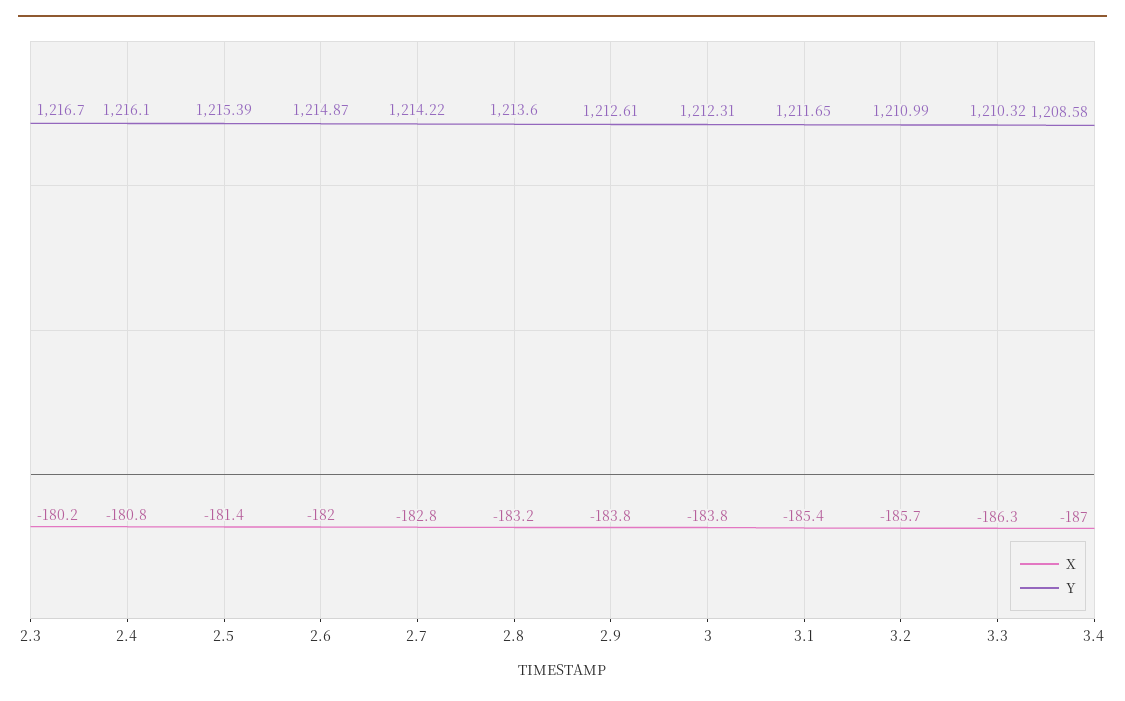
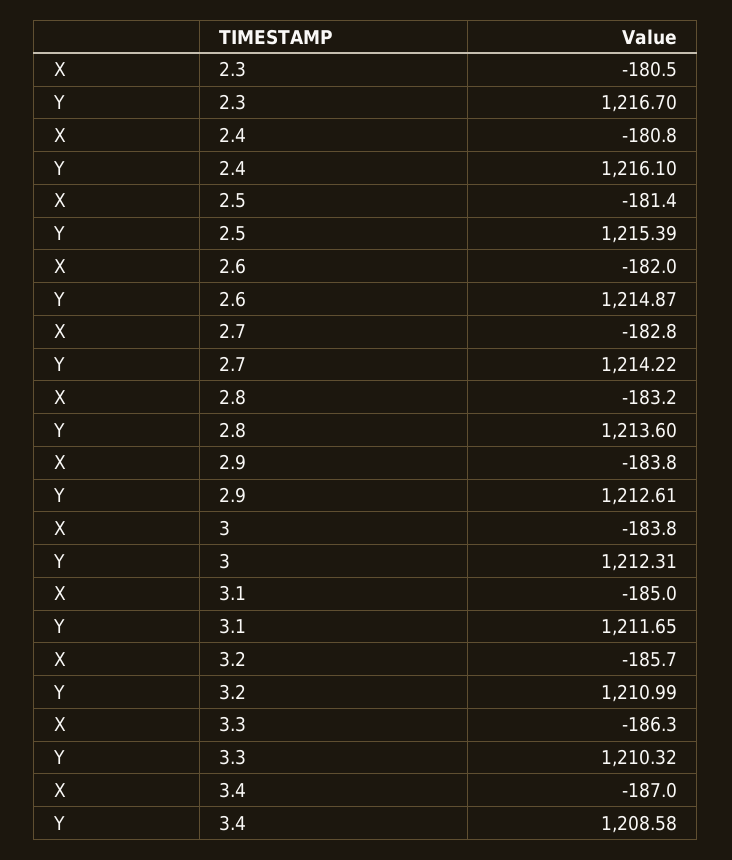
X, 2.3: -180.2 -> -180.5
X, 3.1: -185.4 -> -185

